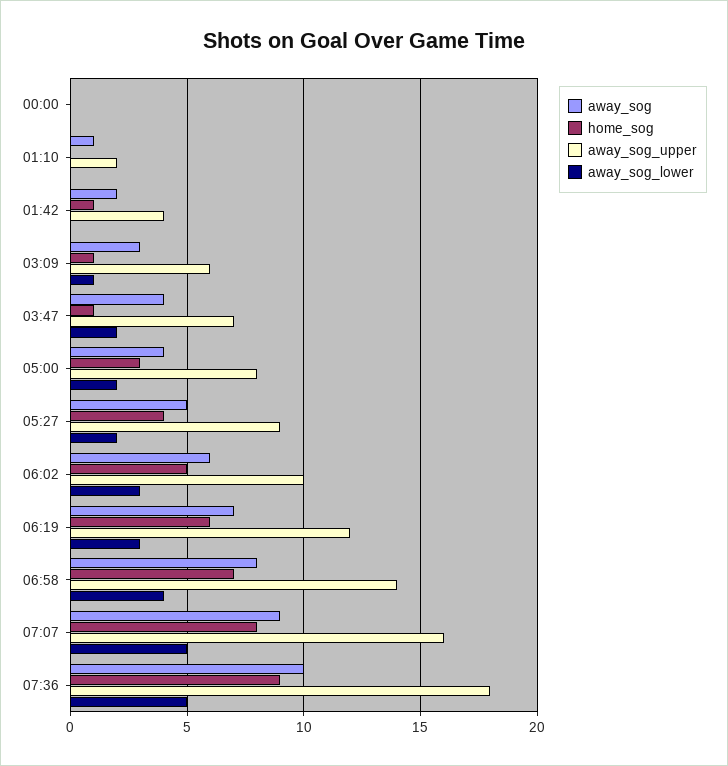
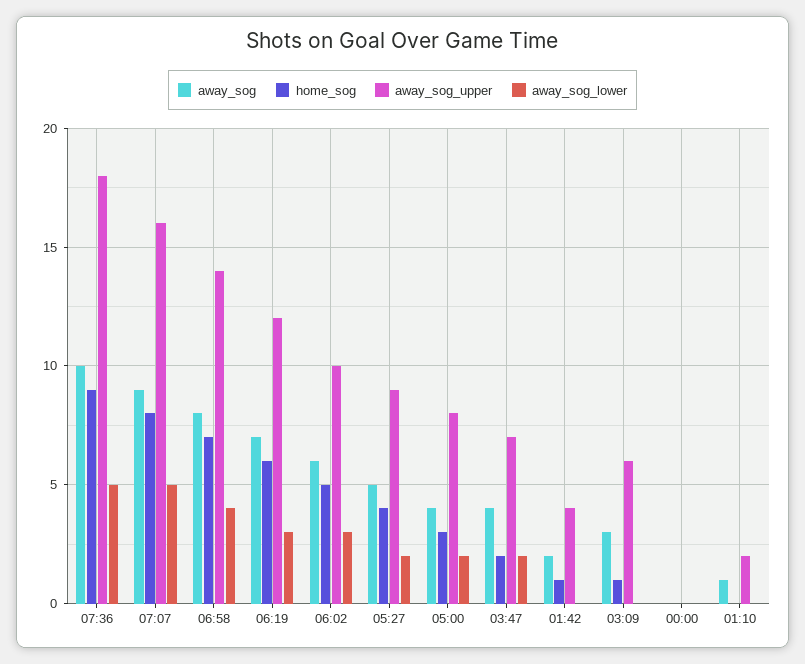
away_sog_lower, 03:09: 1 -> 0
home_sog, 03:47: 1 -> 2

